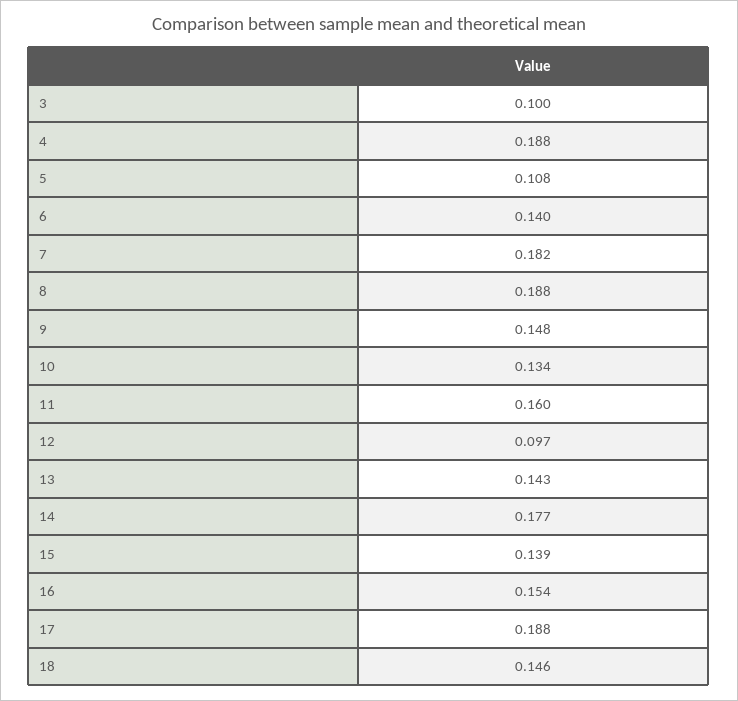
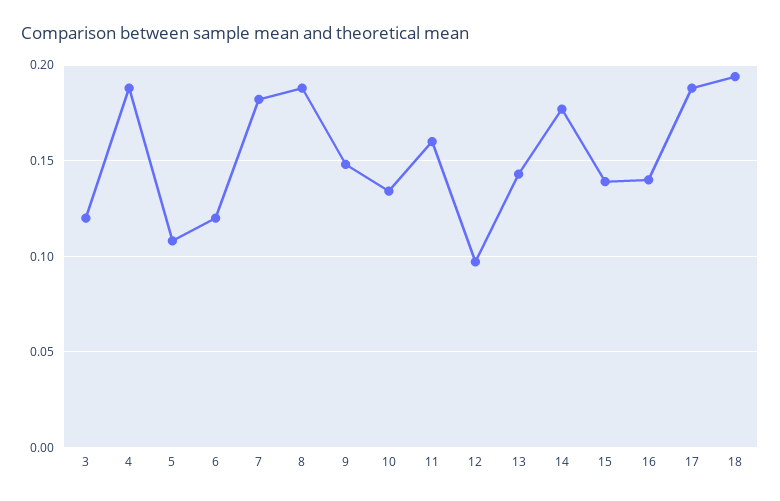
3: 0.1 -> 0.12
6: 0.14 -> 0.12
16: 0.154 -> 0.14
18: 0.146 -> 0.195

